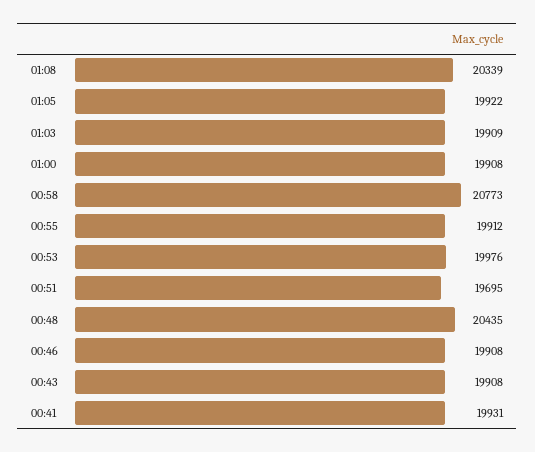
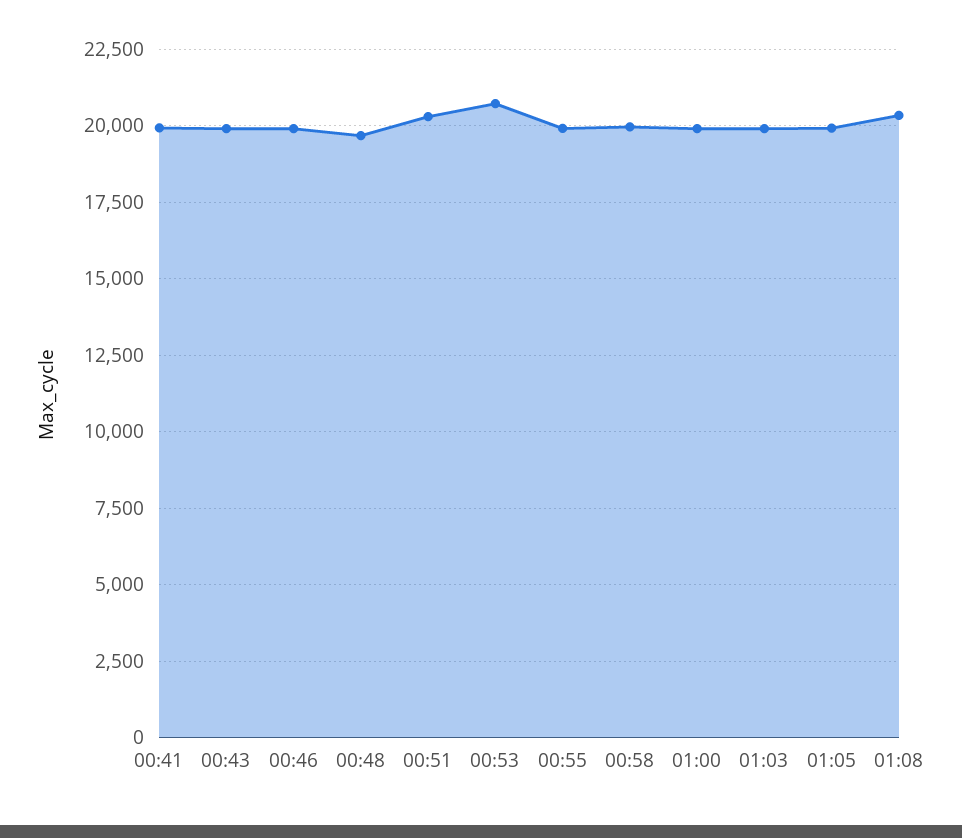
00:58: 20773 -> 20000
00:53: 19976 -> 20750
00:51: 19695 -> 20250
00:48: 20435 -> 19750

